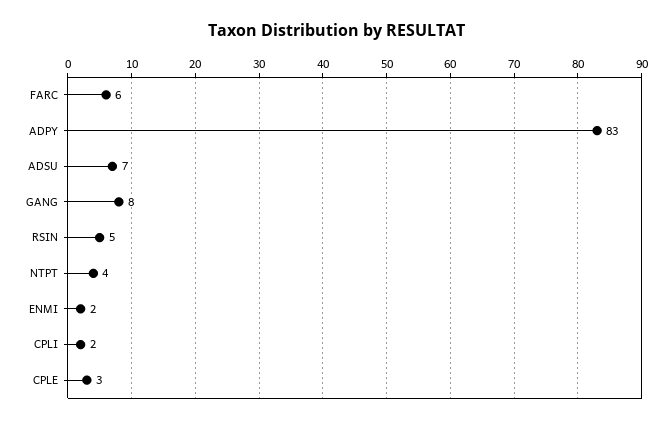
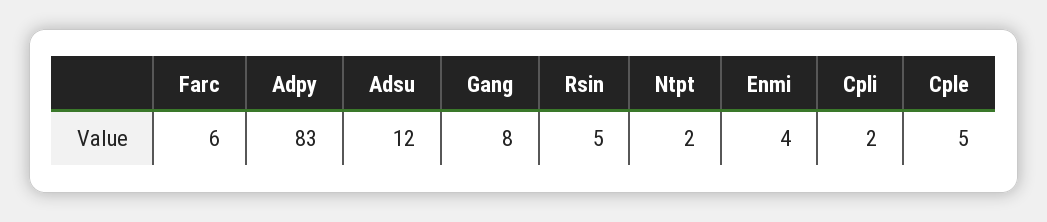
ADSU: 7 -> 12
NTPT: 4 -> 2
ENMI: 2 -> 4
CPLE: 3 -> 5

